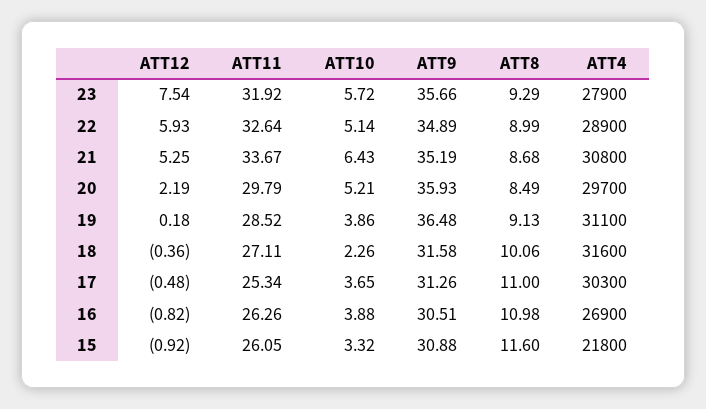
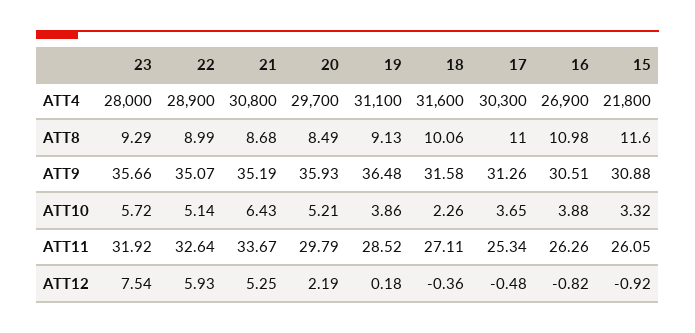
ATT4, 23: 27900 -> 28000
ATT9, 22: 34.89 -> 35.07

